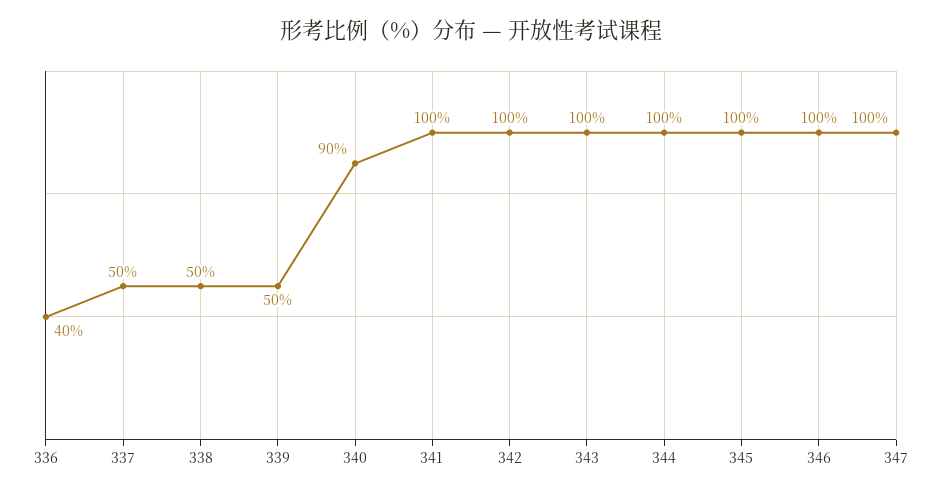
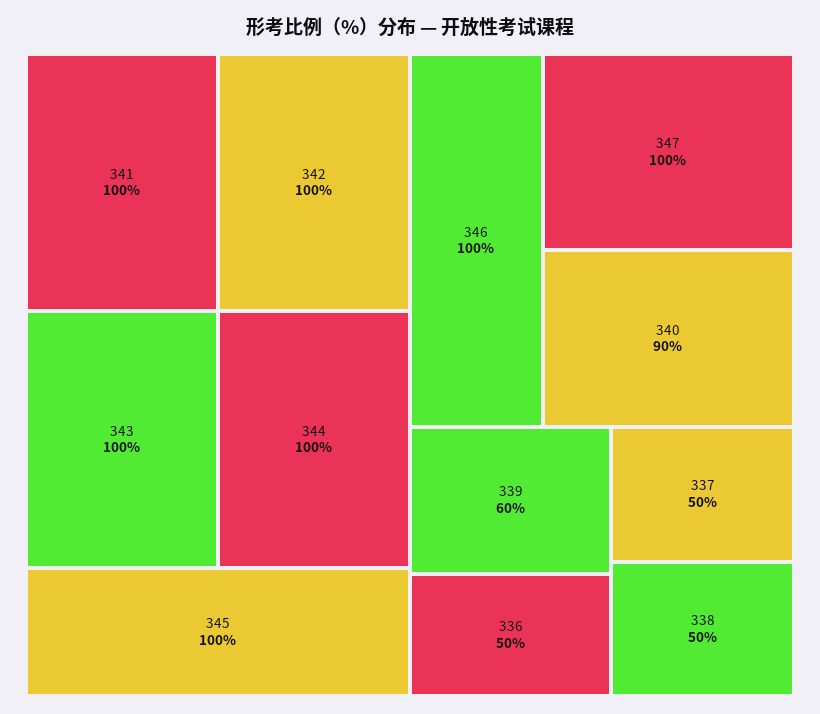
336: 40 -> 50
339: 50 -> 60

